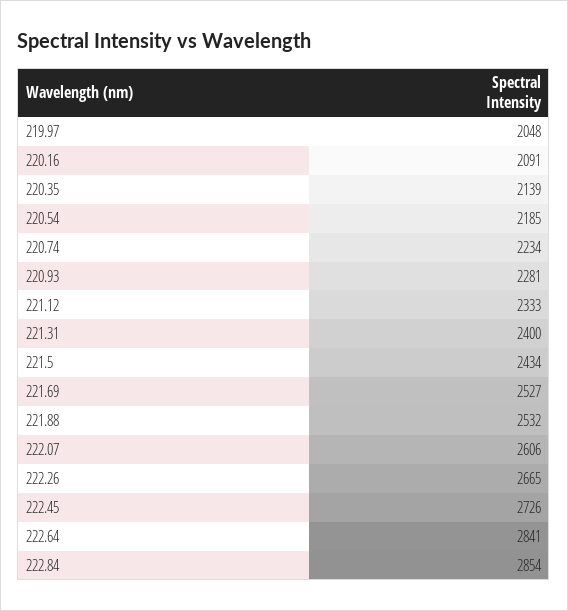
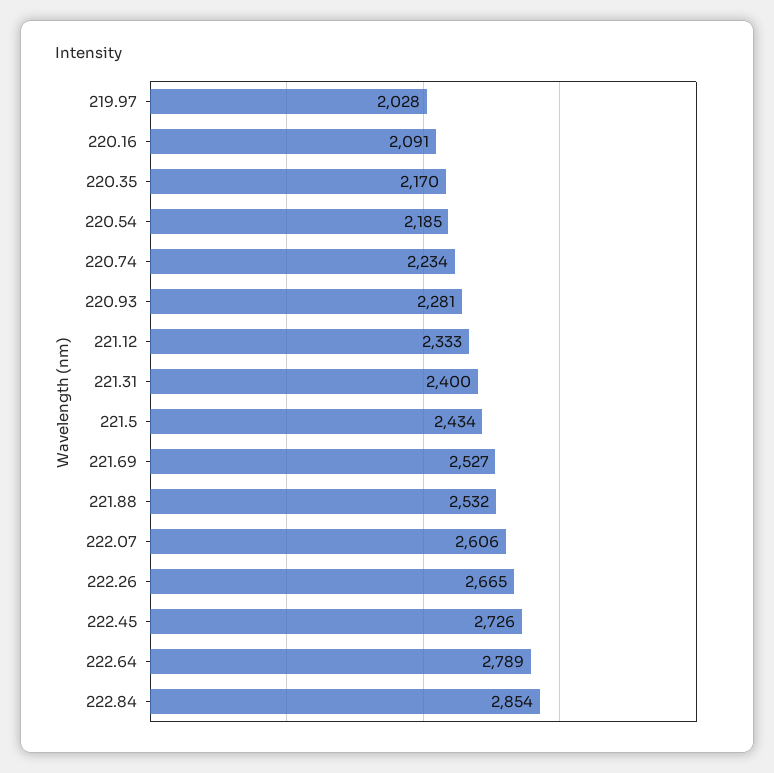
219.97: 2048 -> 2028
220.35: 2139 -> 2170
222.64: 2841 -> 2789

